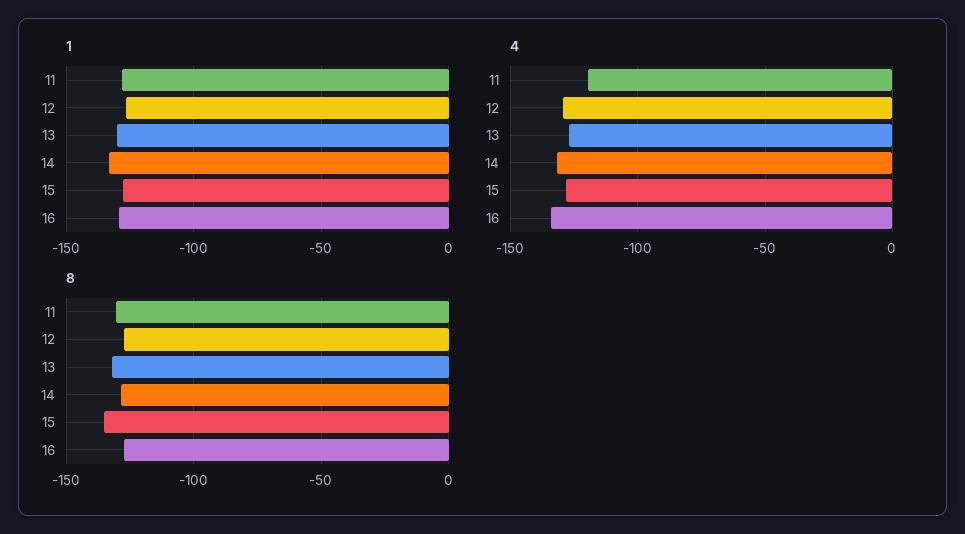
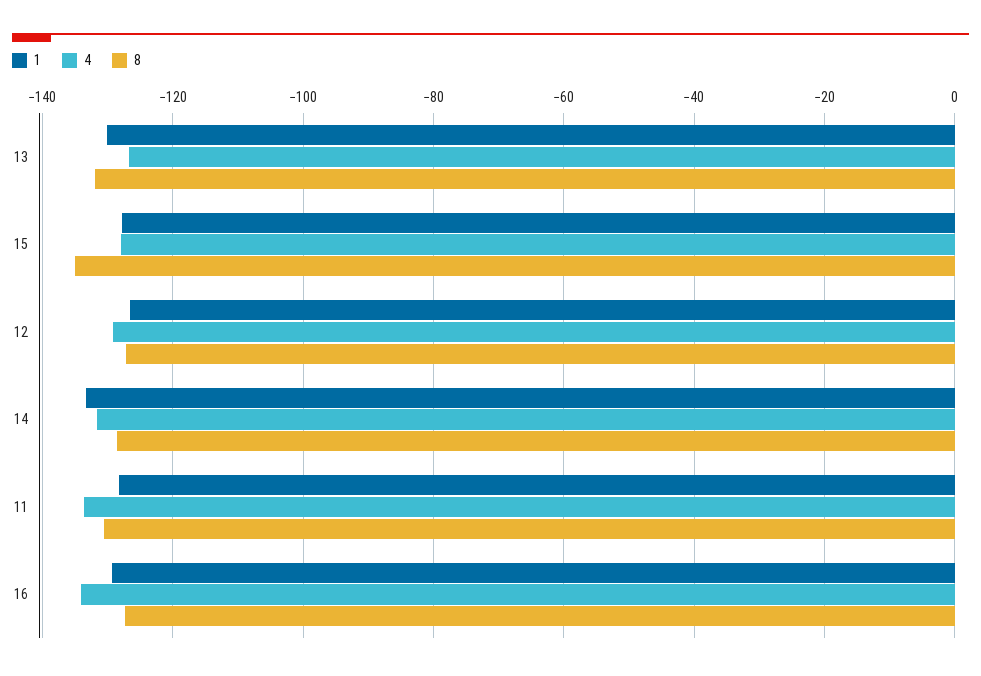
4, 11: -120 -> -134

